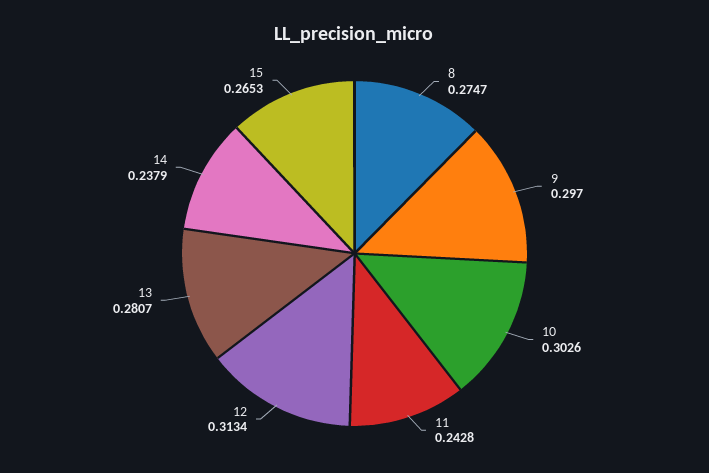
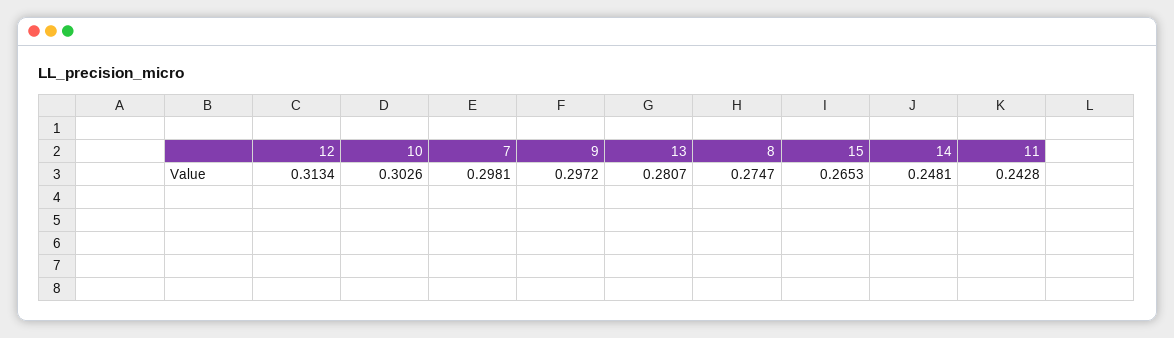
9: 0.297 -> 0.2972
14: 0.2379 -> 0.2481
7: none -> 0.2981

